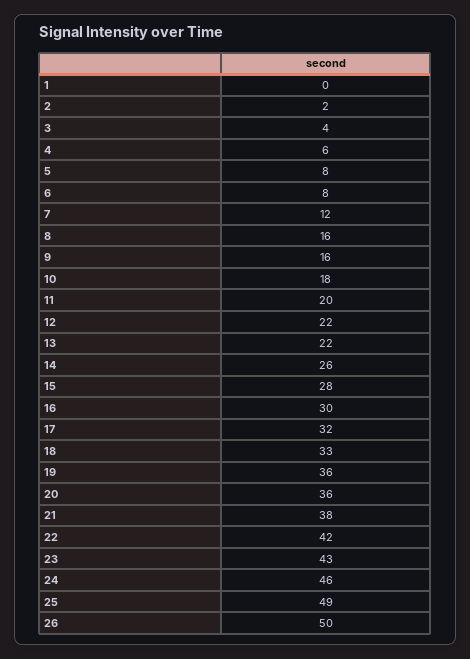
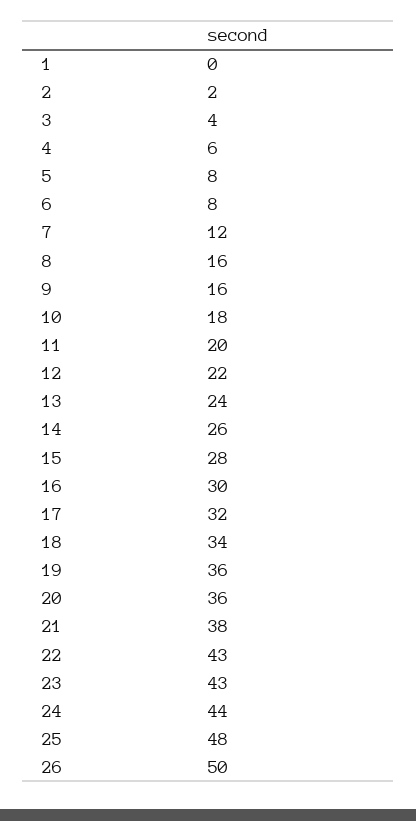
13: 22 -> 24
18: 33 -> 34
22: 42 -> 43
24: 46 -> 44
25: 49 -> 48

